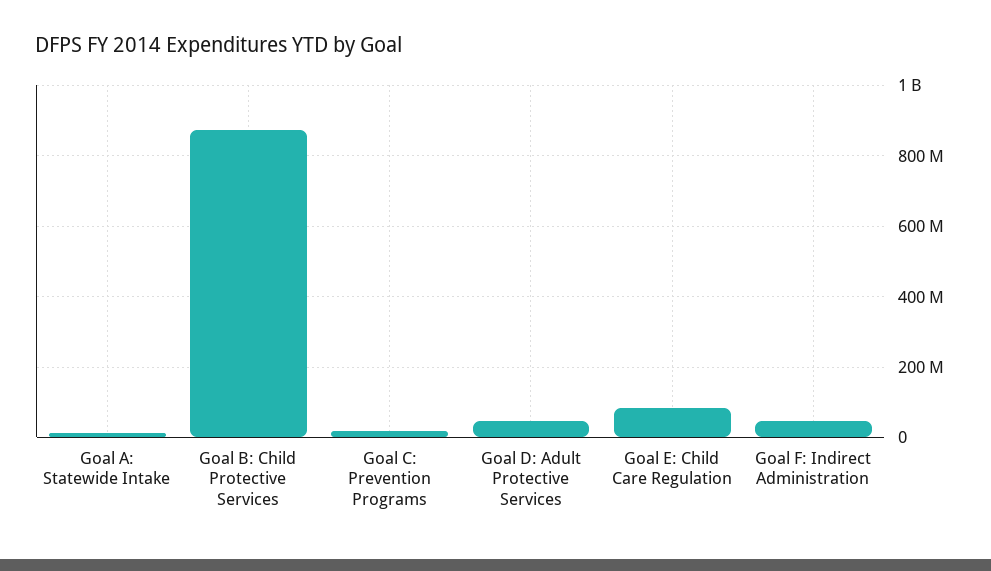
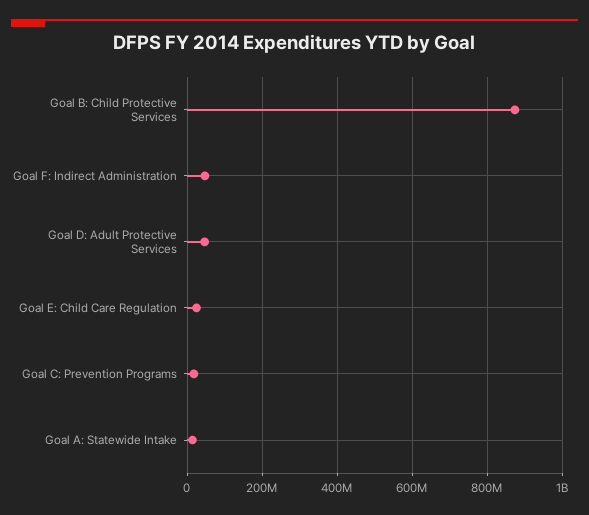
Goal E: Child Care Regulation: 80000000 -> 20000000

